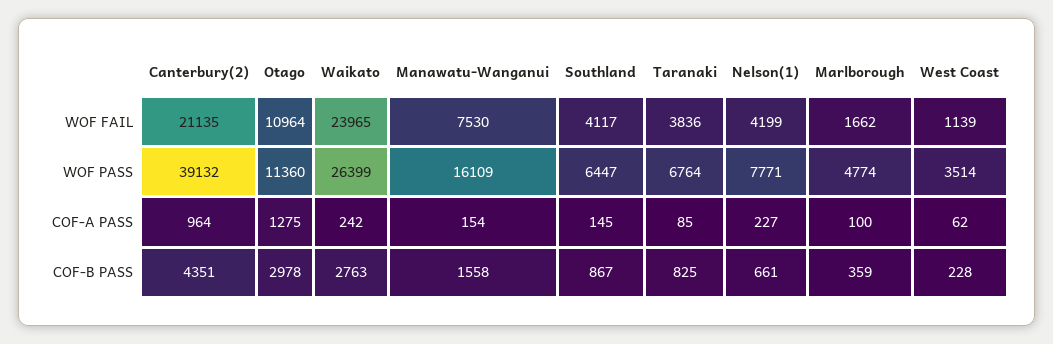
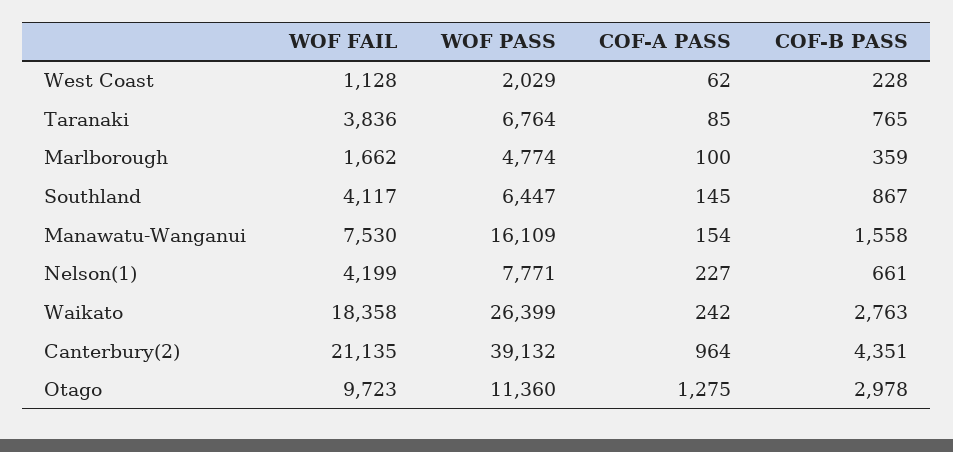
Otago, WOF FAIL: 10964 -> 9723
Waikato, WOF FAIL: 23965 -> 18358
West Coast, WOF FAIL: 1139 -> 1128
West Coast, WOF PASS: 3514 -> 2029
Taranaki, COF-B PASS: 825 -> 765

